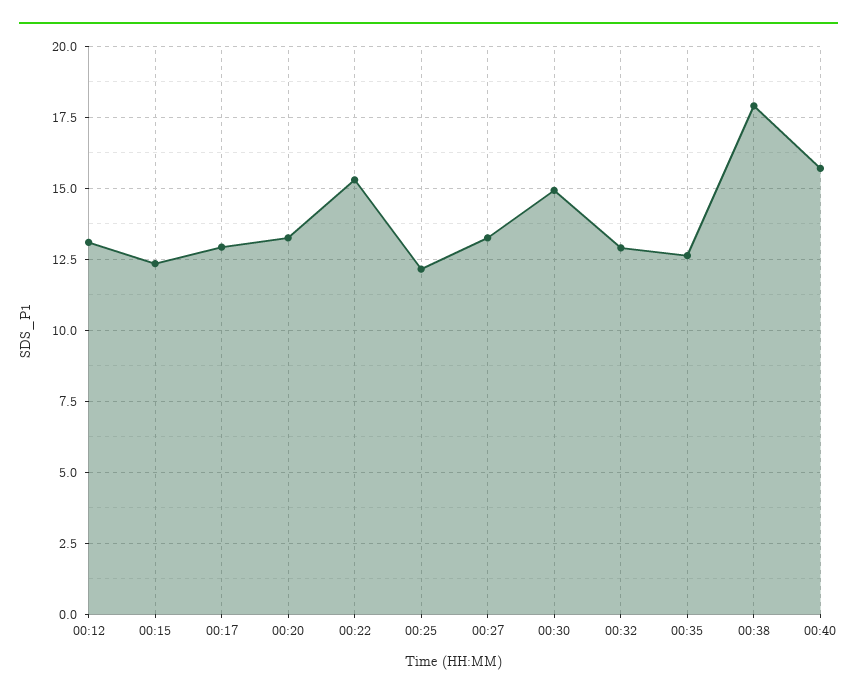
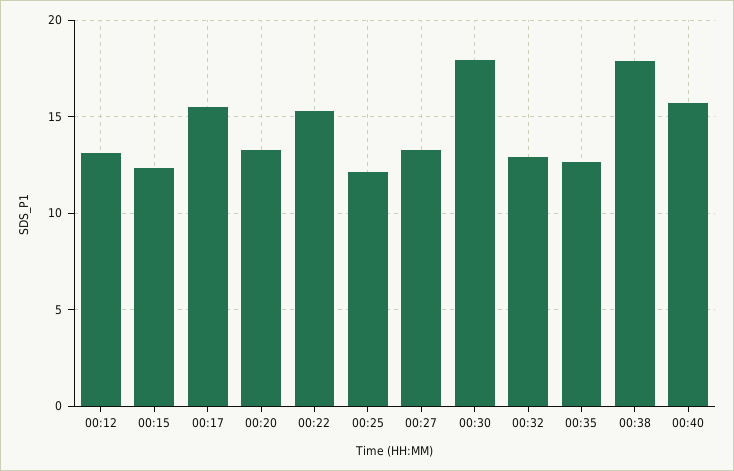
00:17: 13 -> 15.5
00:30: 15 -> 18

